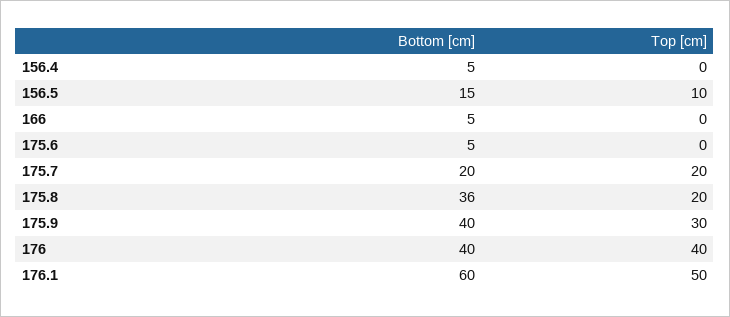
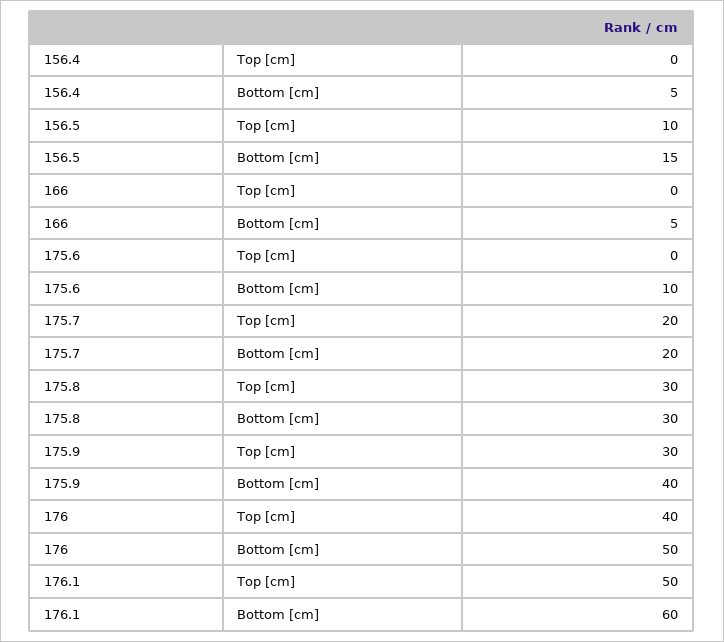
Bottom [cm], 175.6: 5 -> 10
Bottom [cm], 175.8: 36 -> 30
Top [cm], 175.8: 20 -> 30
Bottom [cm], 176: 40 -> 50

